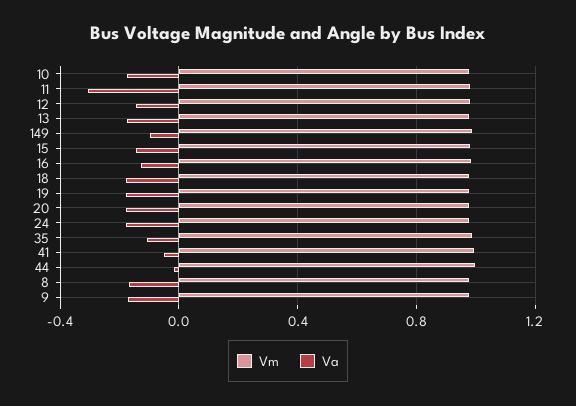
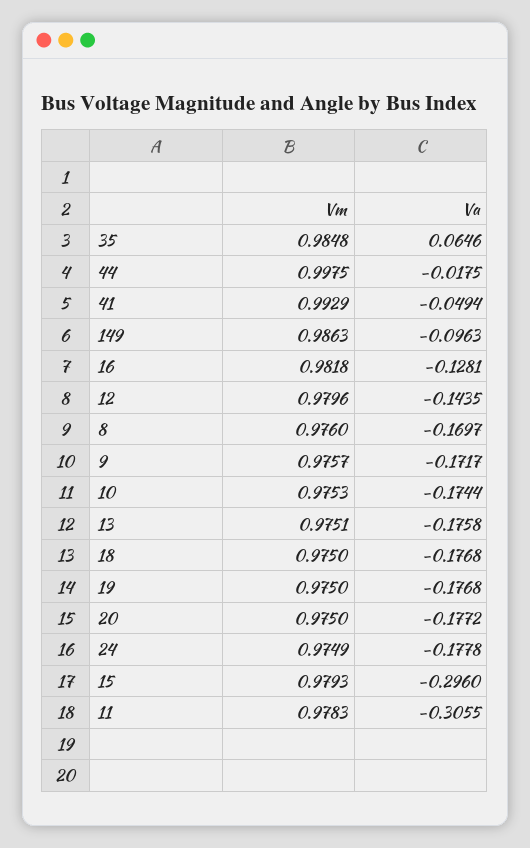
Va, 15: -0.15 -> -0.296
Va, 35: -0.1 -> 0.0646

